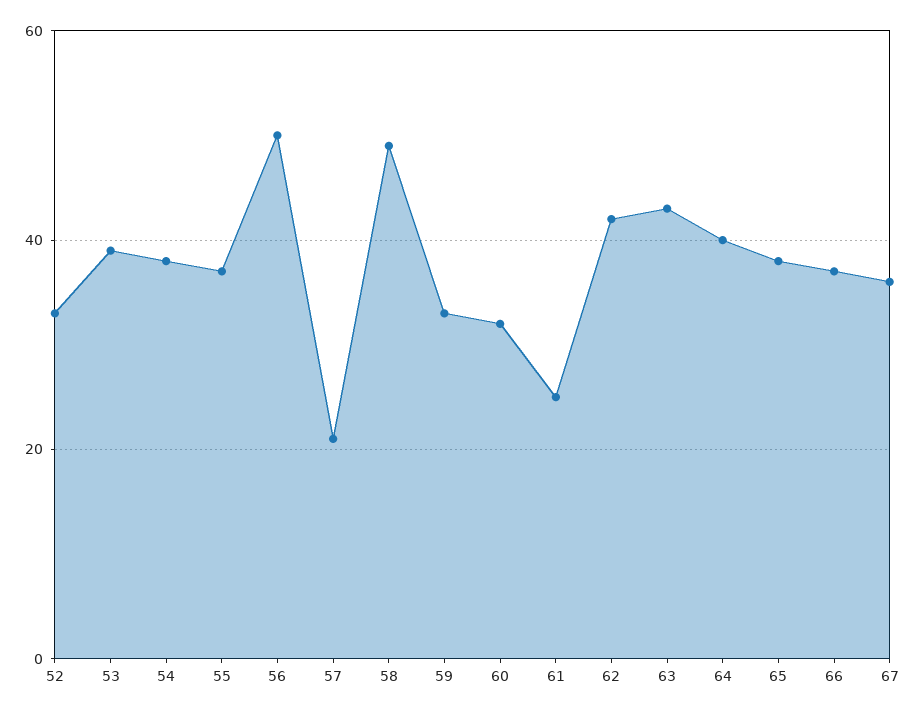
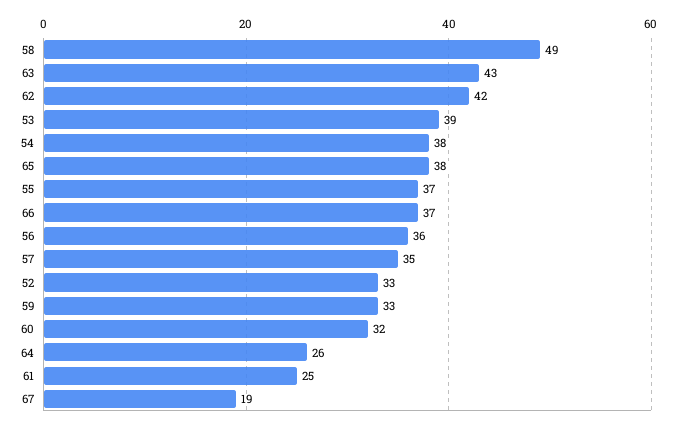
56: 50 -> 36
57: 20 -> 35
64: 40 -> 26
67: 35 -> 19

